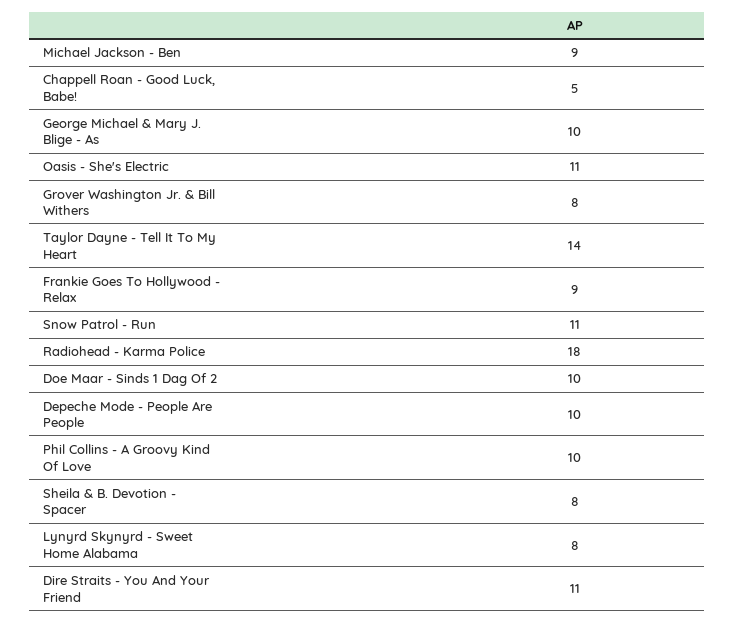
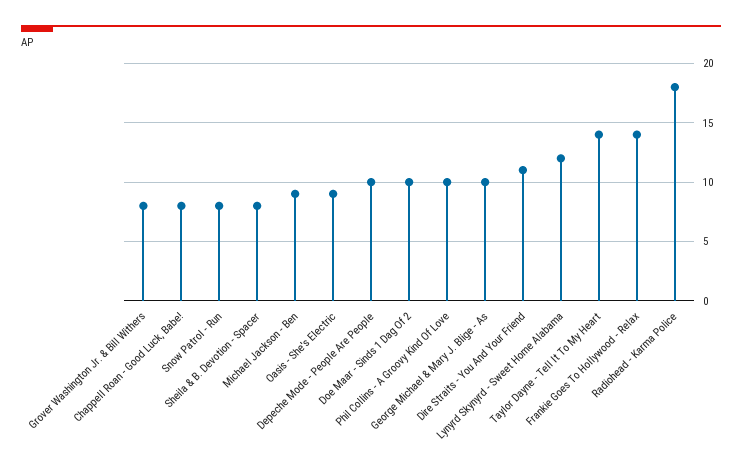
Chappell Roan - Good Luck, Babe!: 5 -> 8
Oasis - She's Electric: 11 -> 9
Frankie Goes To Hollywood - Relax: 9 -> 14
Snow Patrol - Run: 11 -> 8
Lynyrd Skynyrd - Sweet Home Alabama: 8 -> 12

